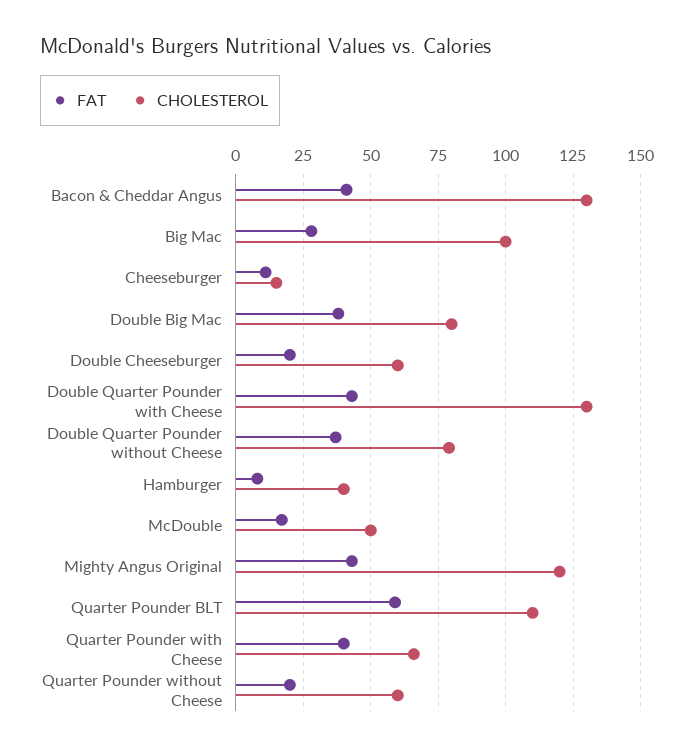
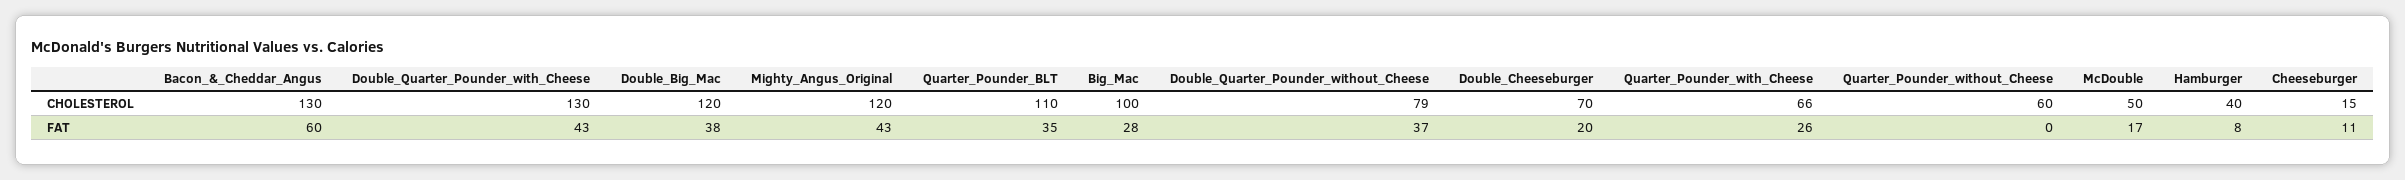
FAT, Bacon & Cheddar Angus: 40 -> 60
CHOLESTEROL, Double Big Mac: 80 -> 120
CHOLESTEROL, Double Cheeseburger: 60 -> 70
FAT, Quarter Pounder BLT: 60 -> 35
FAT, Quarter Pounder with Cheese: 40 -> 26
FAT, Quarter Pounder without Cheese: 20 -> 0

